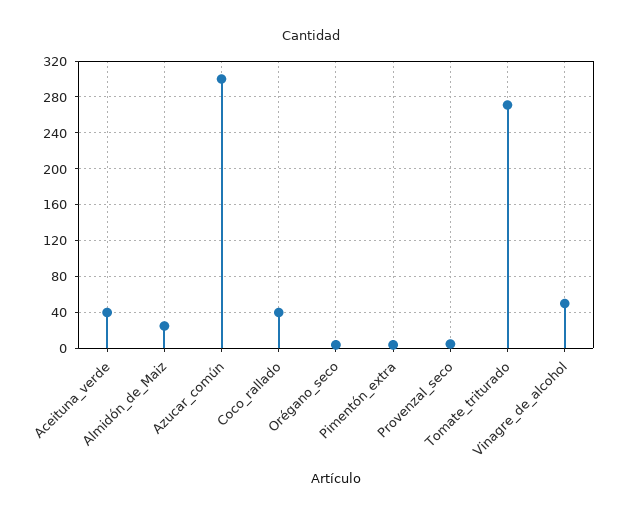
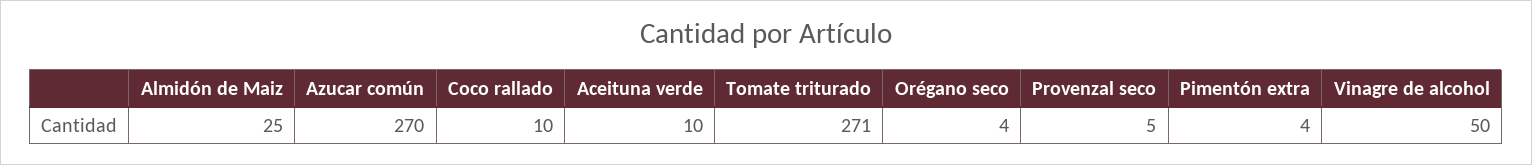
Aceituna_verde: 40 -> 10
Azucar_común: 300 -> 270
Coco_rallado: 40 -> 10

